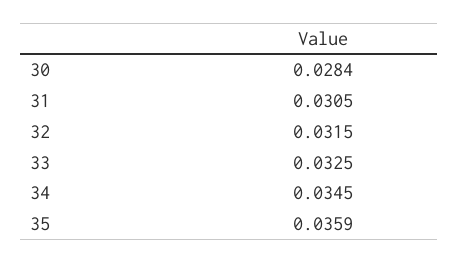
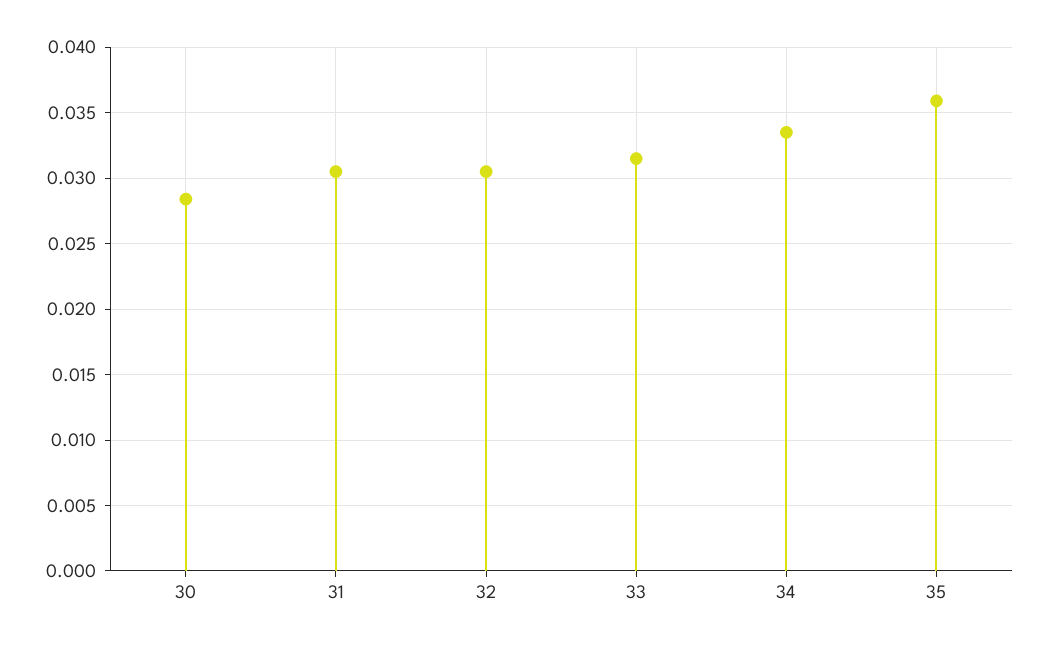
32: 0.0315 -> 0.0305
33: 0.0325 -> 0.0315
34: 0.0345 -> 0.0335

